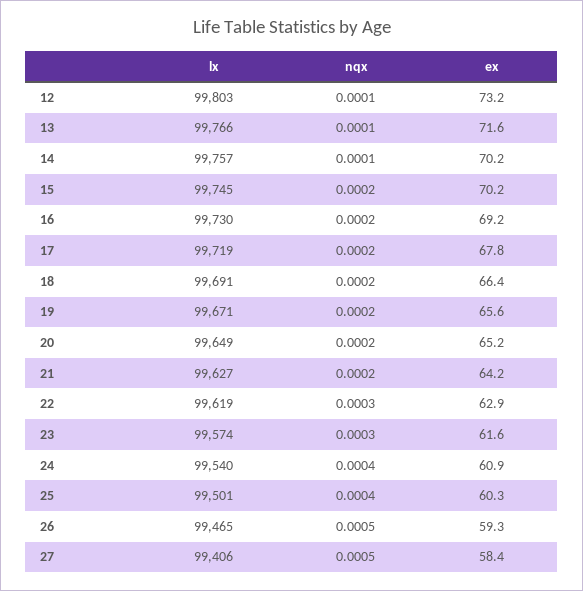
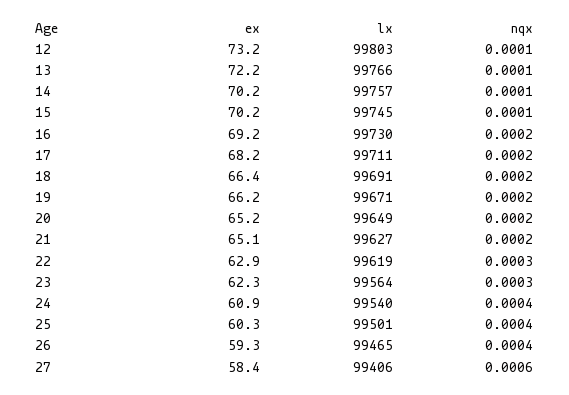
ex, 13: 71.6 -> 72.2
nqx, 15: 0.0002 -> 0.0001
lx, 17: 99719 -> 99711
ex, 17: 67.8 -> 68.2
ex, 19: 65.6 -> 66.2
ex, 21: 64.2 -> 65.1
lx, 23: 99574 -> 99564
ex, 23: 61.6 -> 62.3
nqx, 26: 0.0005 -> 0.0004
nqx, 27: 0.0005 -> 0.0006

